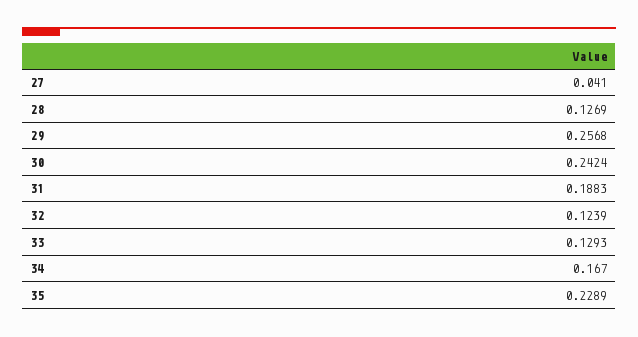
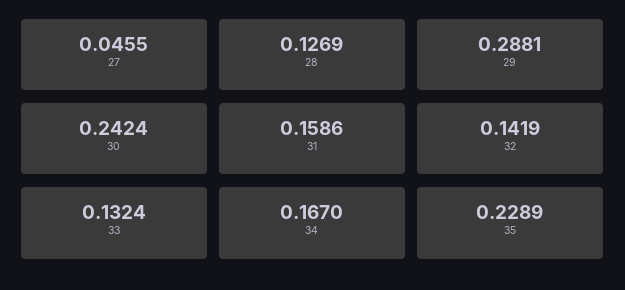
27: 0.041 -> 0.0455
29: 0.2568 -> 0.2881
31: 0.1883 -> 0.1586
32: 0.1239 -> 0.1419
33: 0.1293 -> 0.1324

